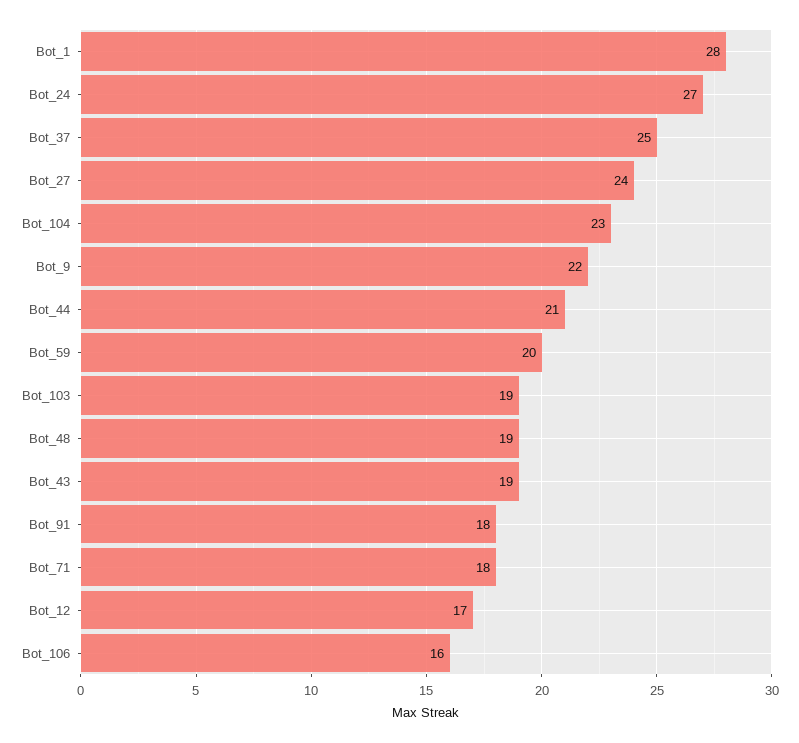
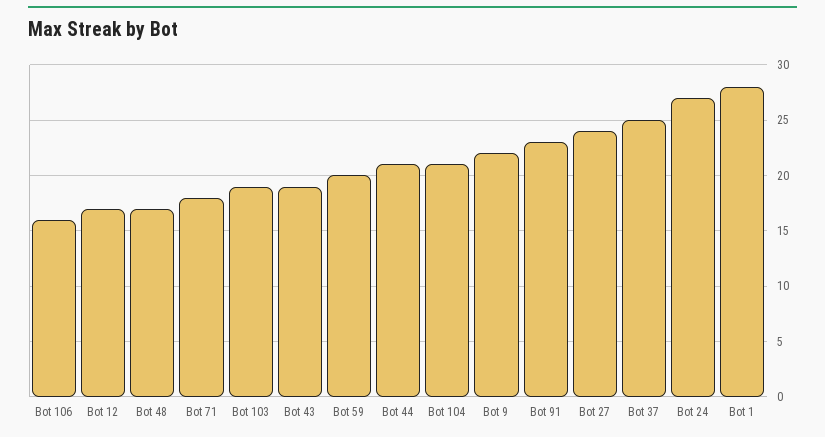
Bot_104: 23 -> 21
Bot_48: 19 -> 17
Bot_91: 18 -> 23

